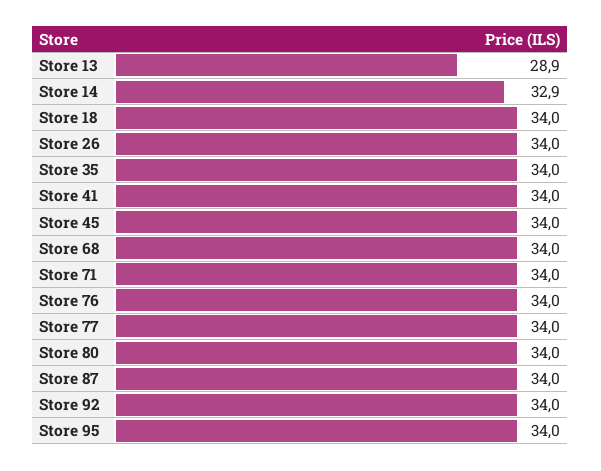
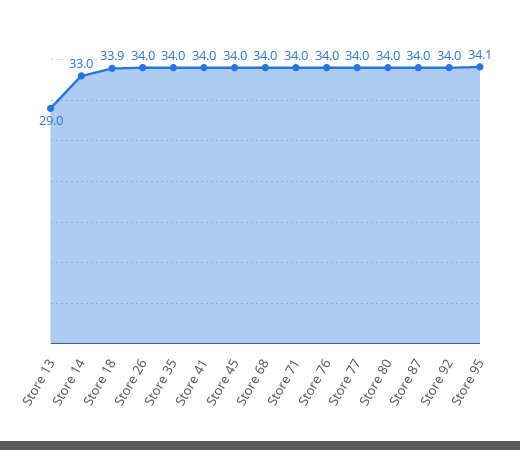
Store 13: 28.9 -> 29
Store 14: 32.9 -> 33
Store 18: 34 -> 33.9
Store 95: 34 -> 34.1

